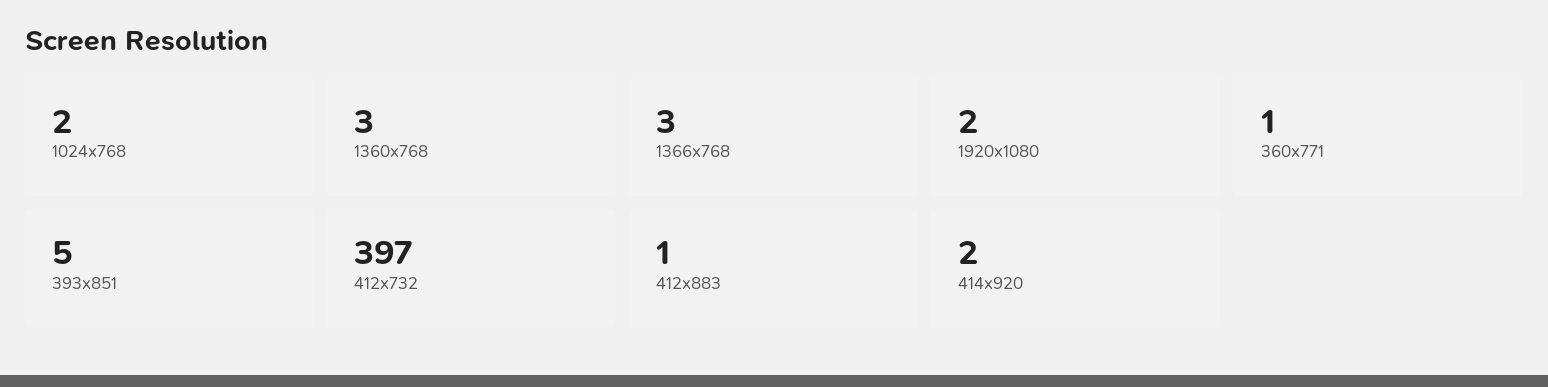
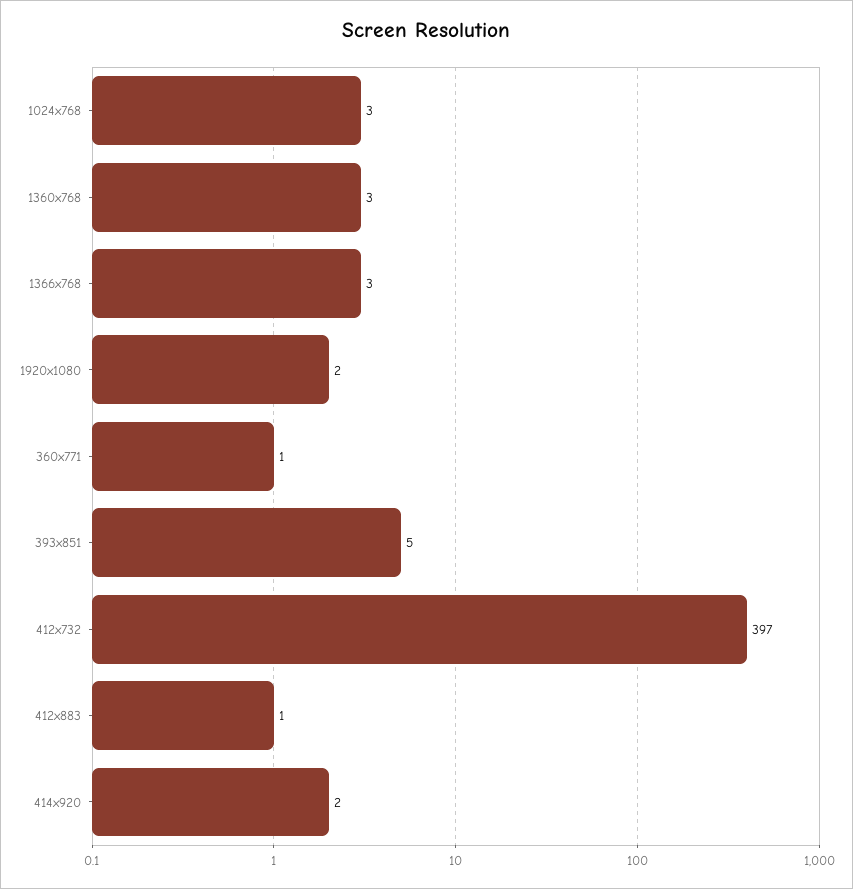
1024x768: 2 -> 3

